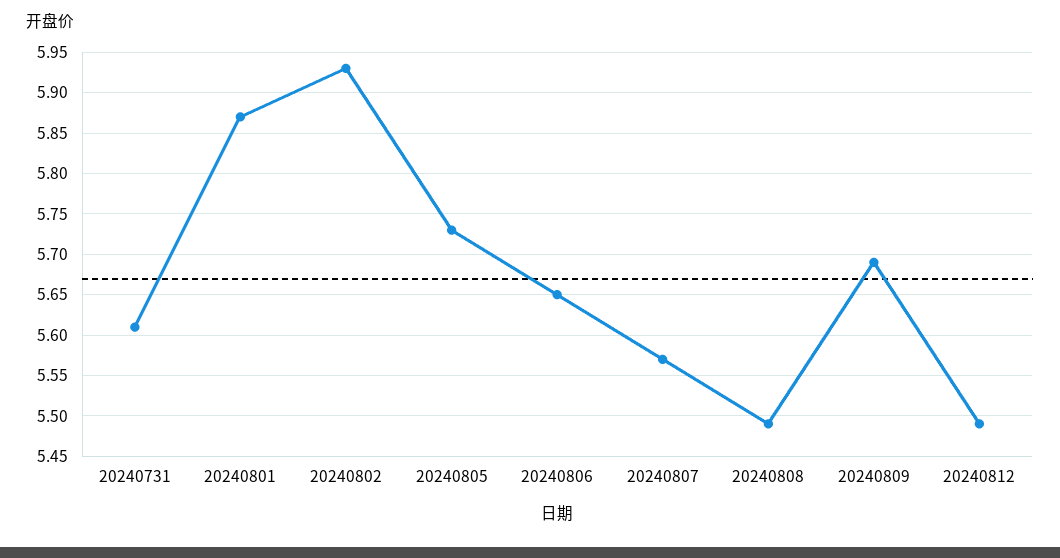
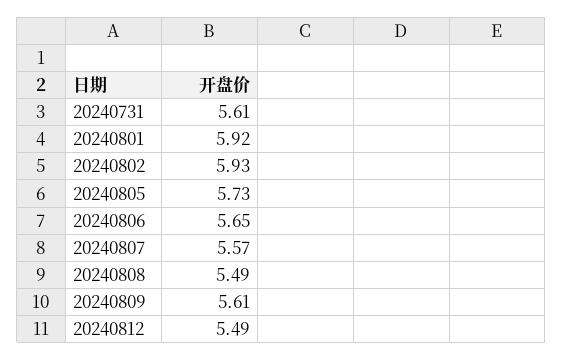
20240801: 5.87 -> 5.92
20240809: 5.69 -> 5.61

